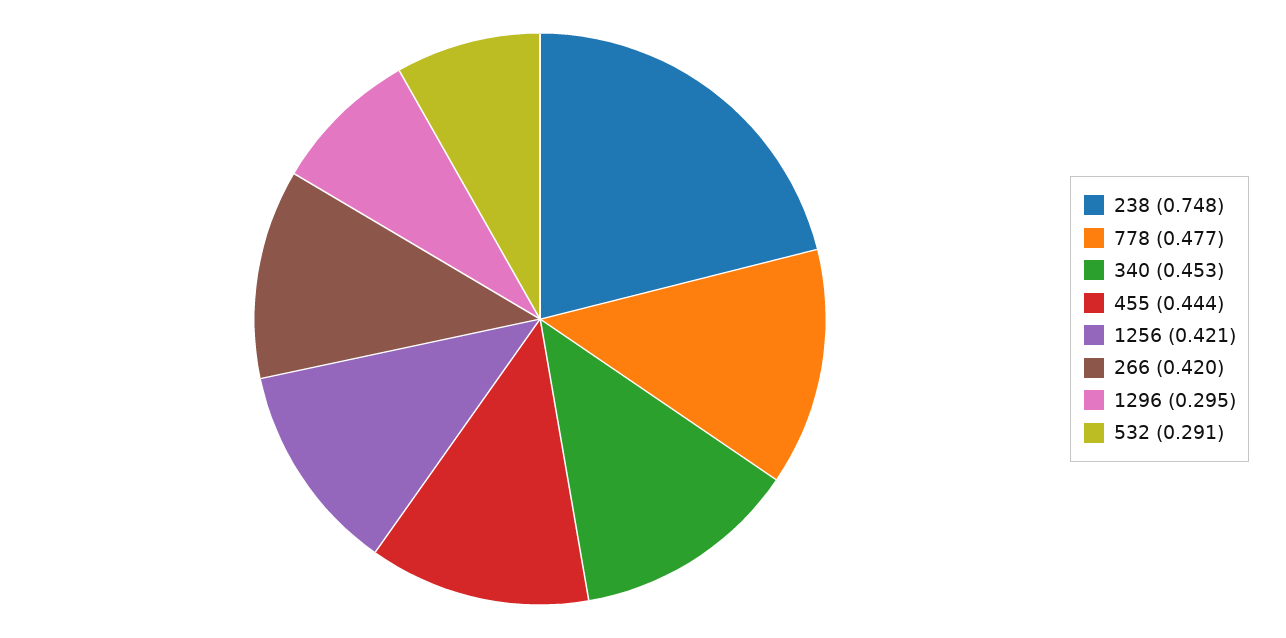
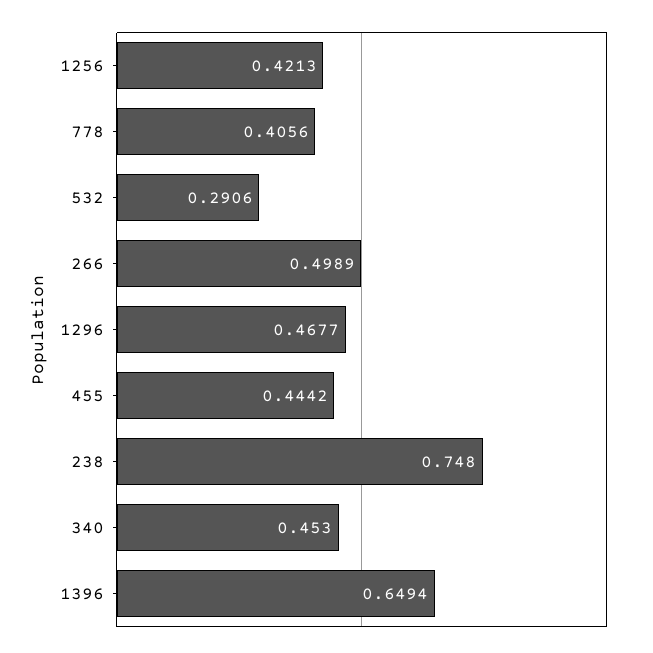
778: 0.477 -> 0.4056
266: 0.42 -> 0.4989
1296: 0.295 -> 0.4677
1396: none -> 0.6494

